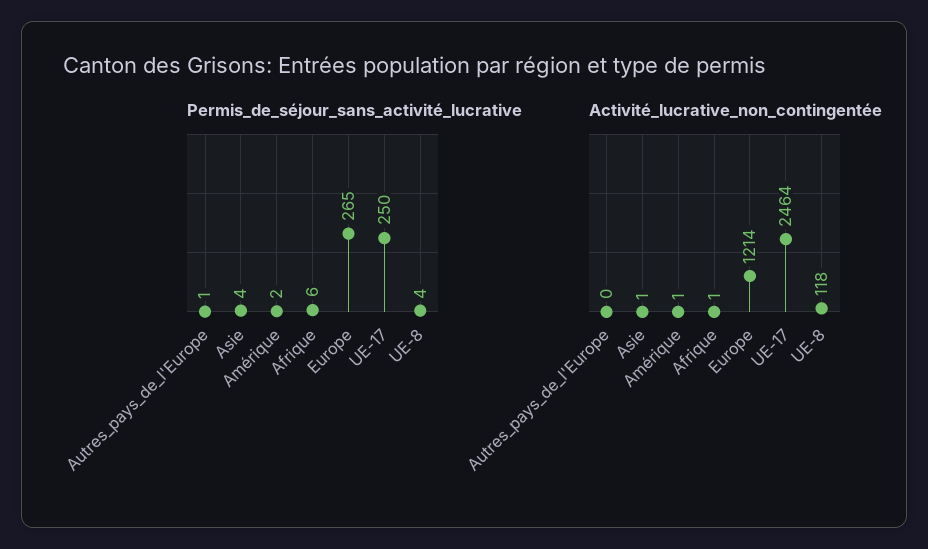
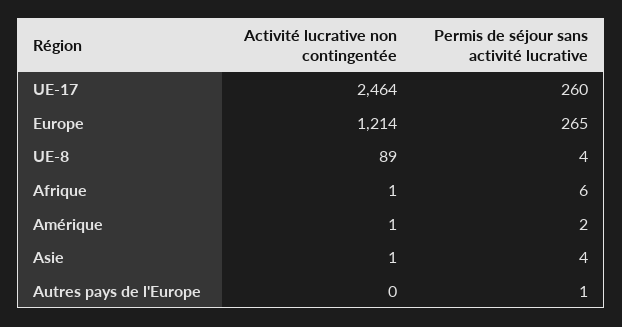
Permis_de_séjour_sans_activité_lucrative, UE-17: 250 -> 260
Activité_lucrative_non_contingentée, UE-8: 118 -> 89

